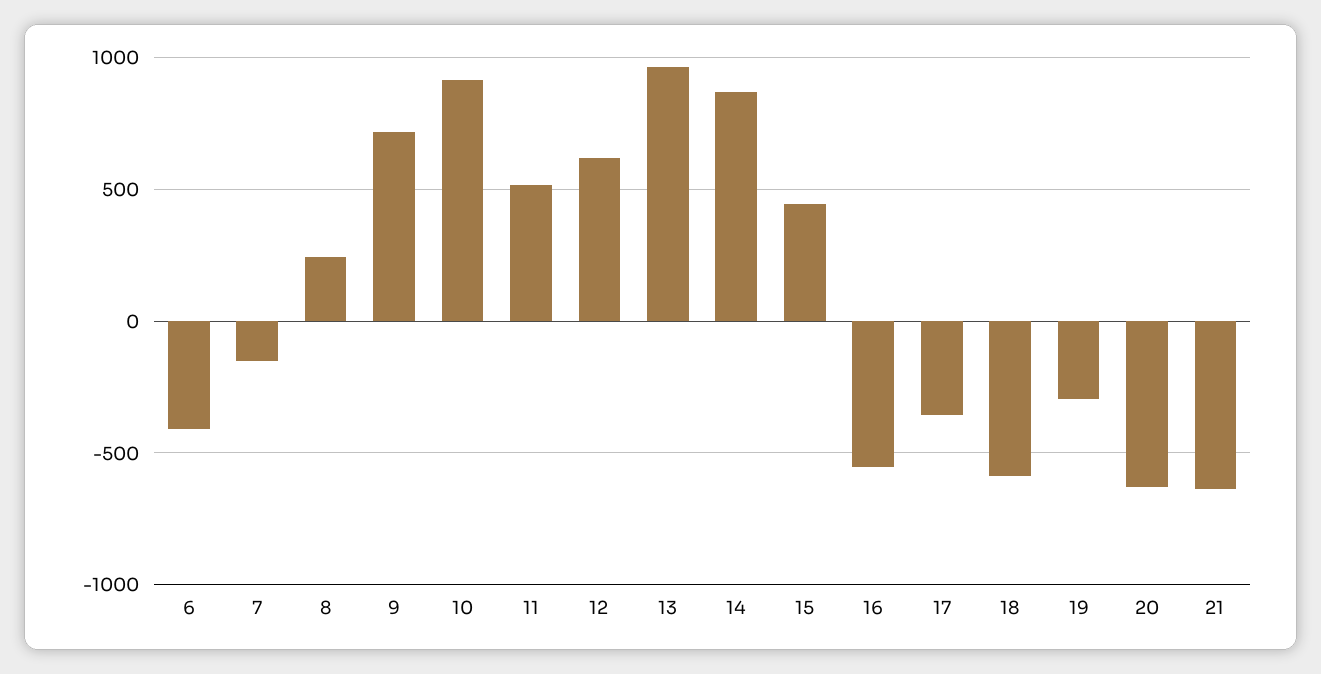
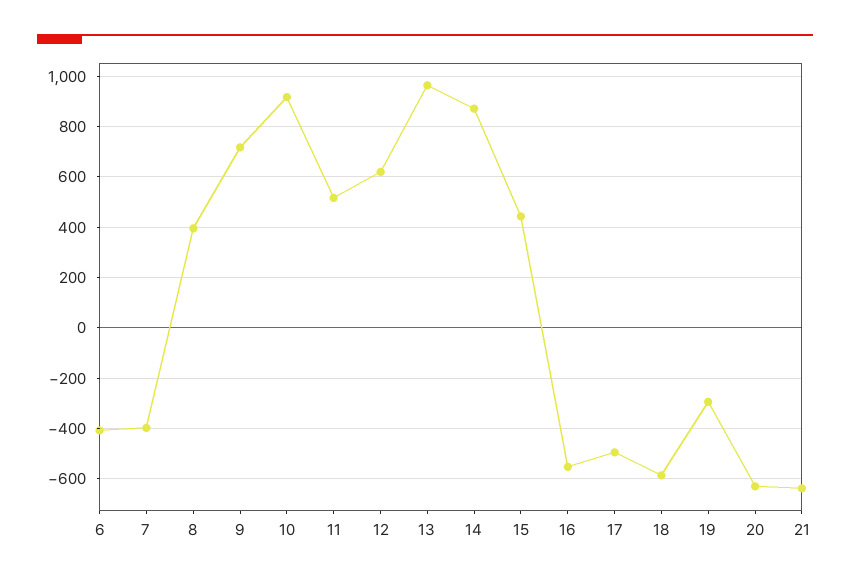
7: -150 -> -400
8: 250 -> 400
17: -350 -> -500

